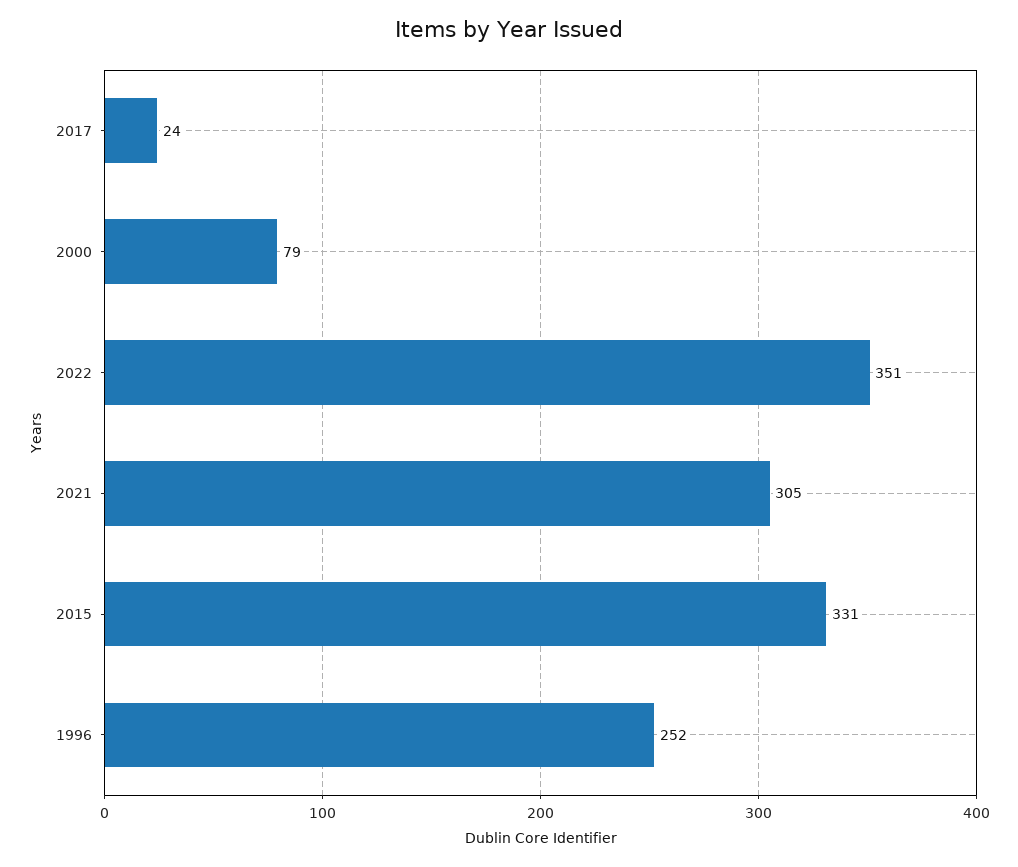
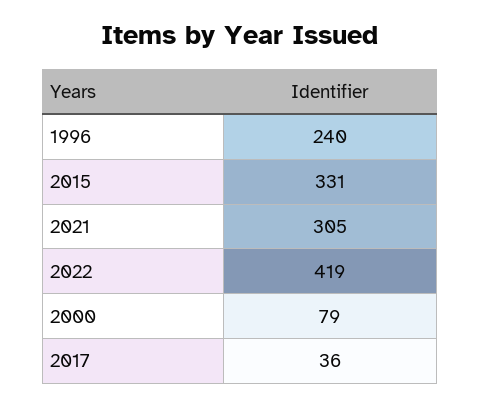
2017: 24 -> 36
2022: 351 -> 419
1996: 252 -> 240

